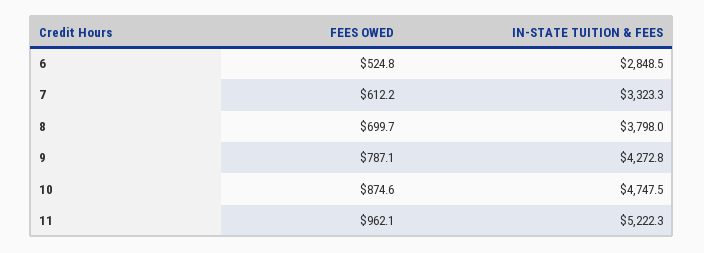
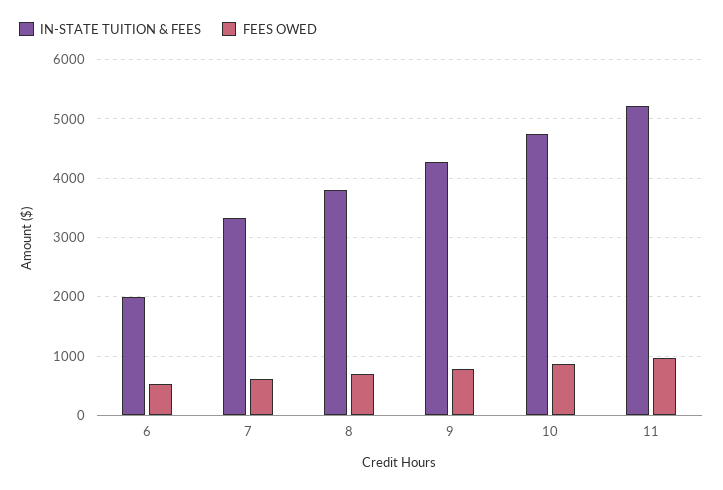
IN-STATE TUITION & FEES, 6: 2848.5 -> 2000

